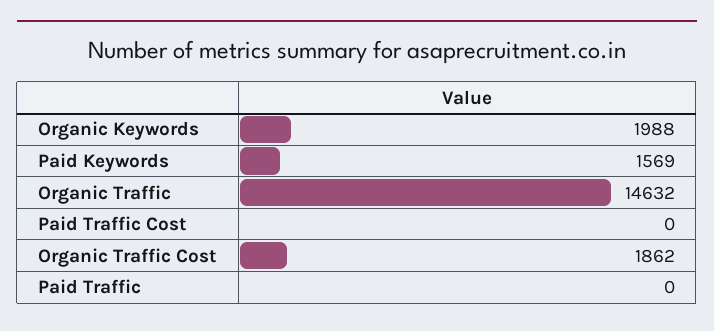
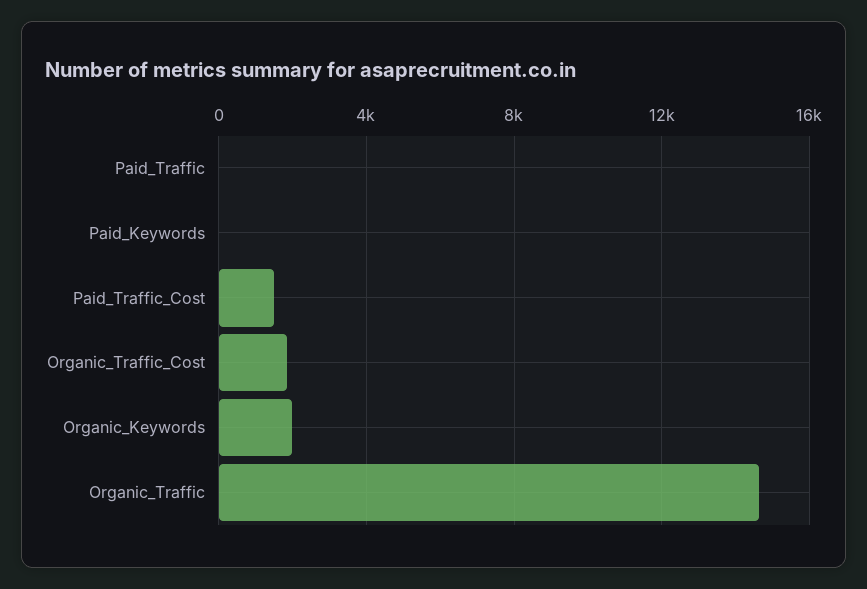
Paid Keywords: 1569 -> 0
Paid Traffic Cost: 0 -> 1500

